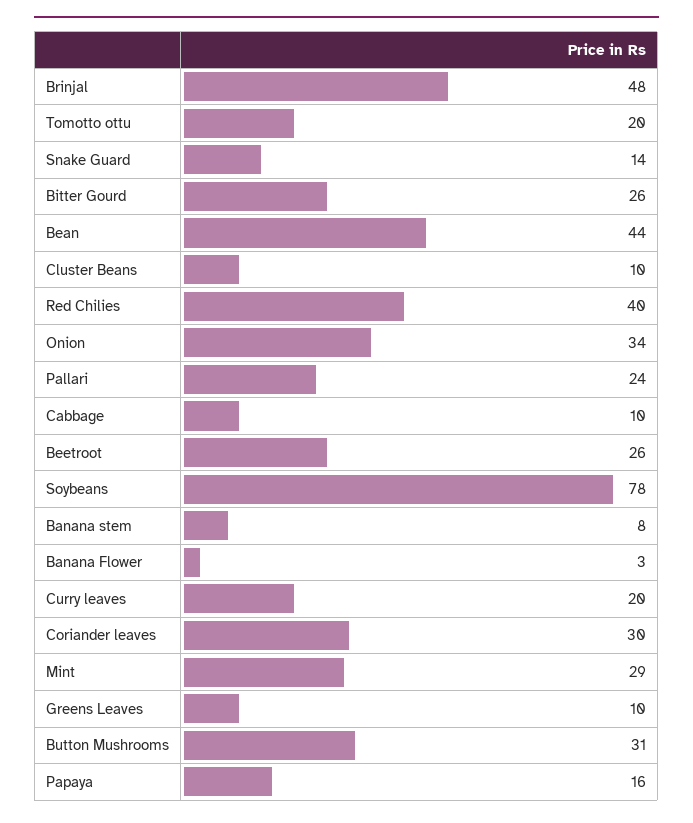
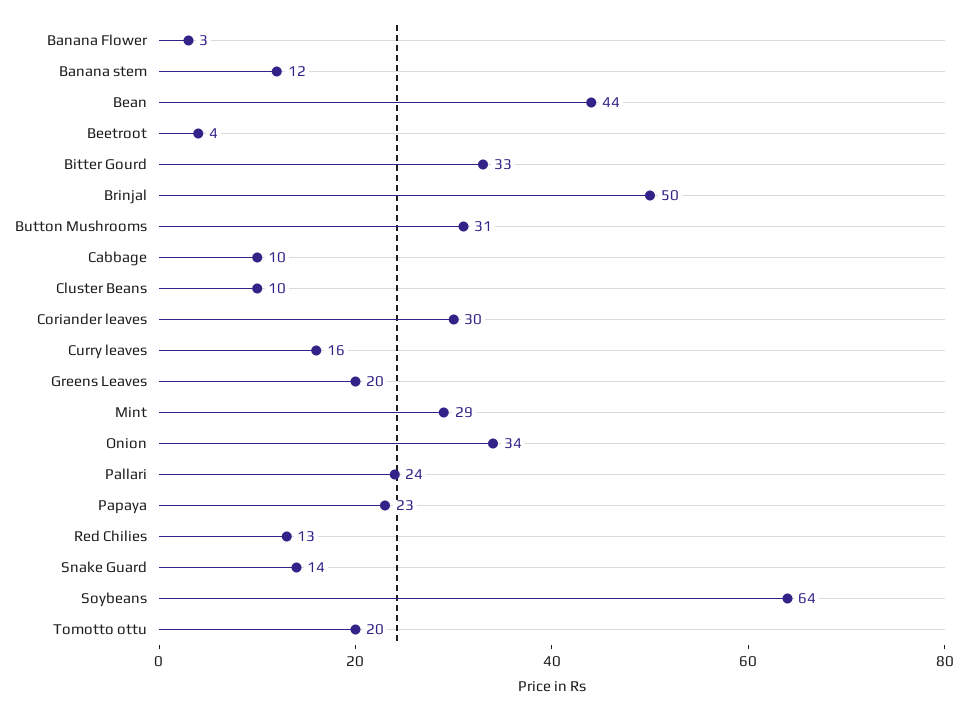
Brinjal: 48 -> 50
Bitter Gourd: 26 -> 33
Red Chilies: 40 -> 13
Beetroot: 26 -> 4
Soybeans: 78 -> 64
Banana stem: 8 -> 12
Curry leaves: 20 -> 16
Greens Leaves: 10 -> 20
Papaya: 16 -> 23

